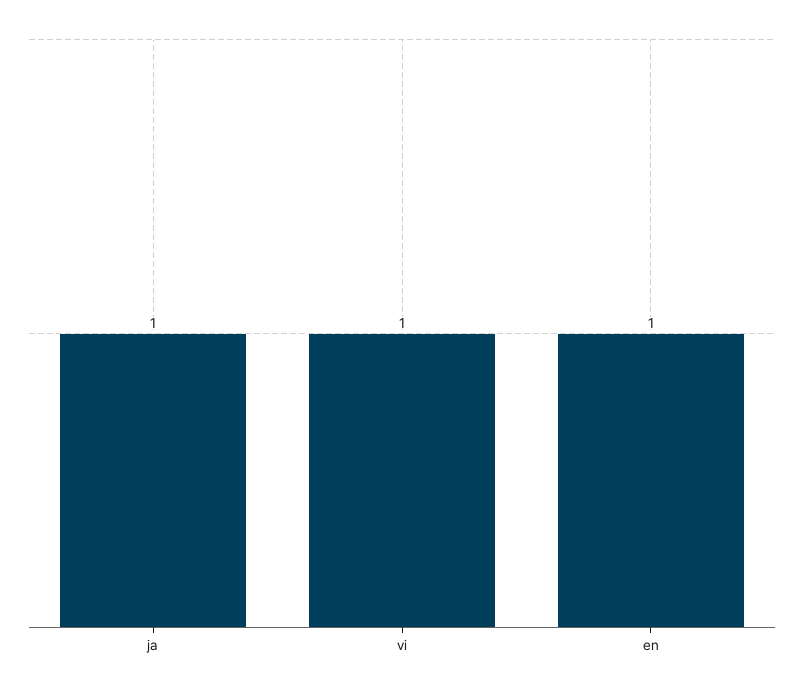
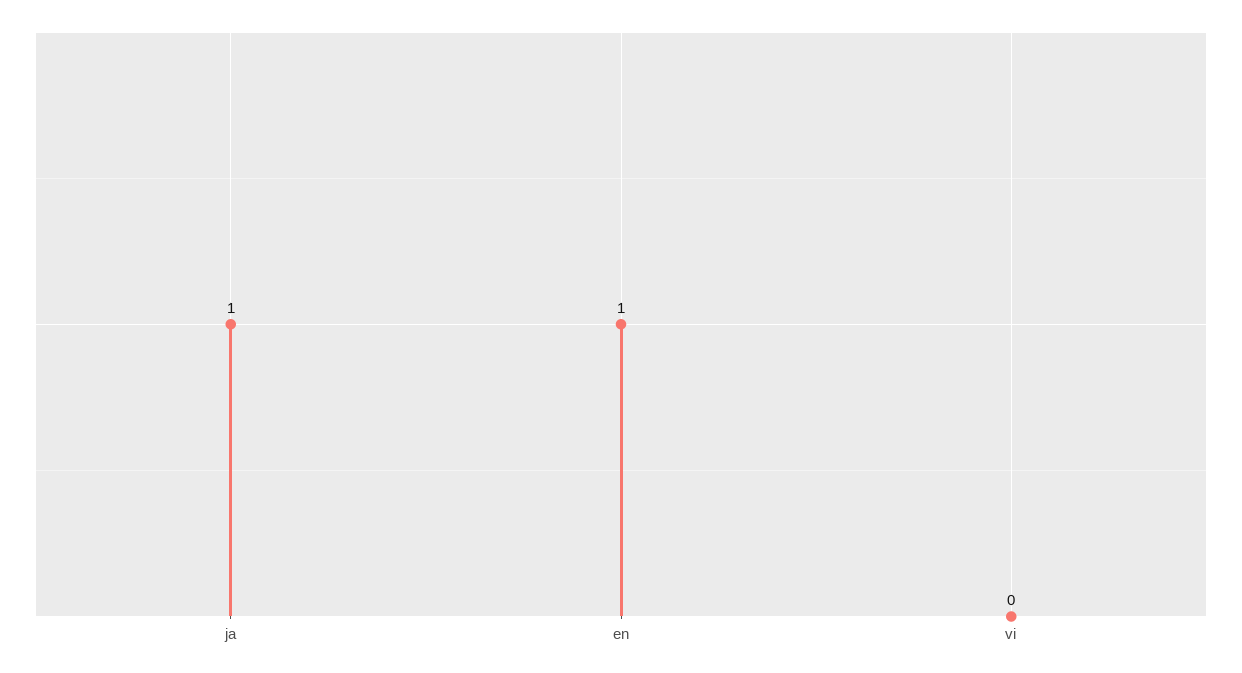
vi: 1 -> 0

